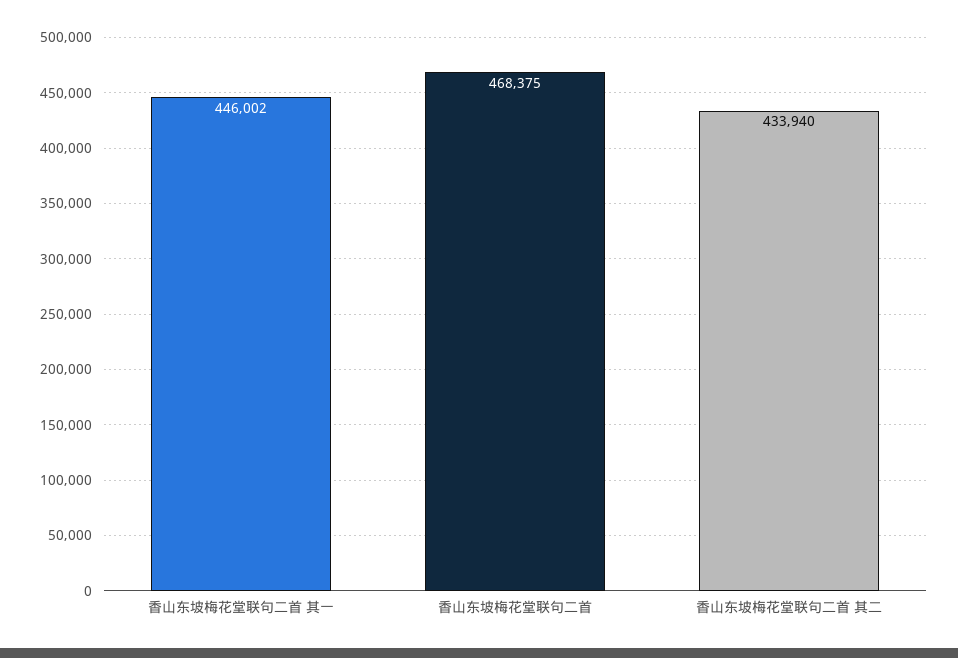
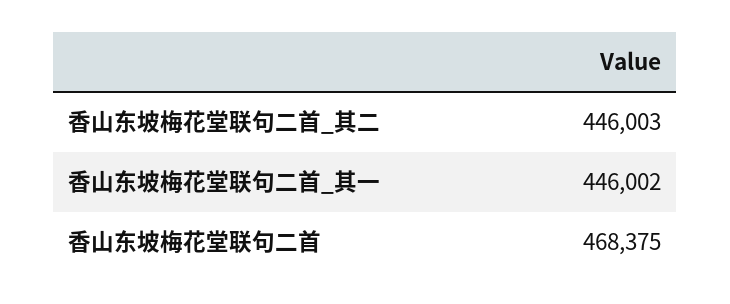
香山东坡梅花堂联句二首 其二: 433940 -> 446003

